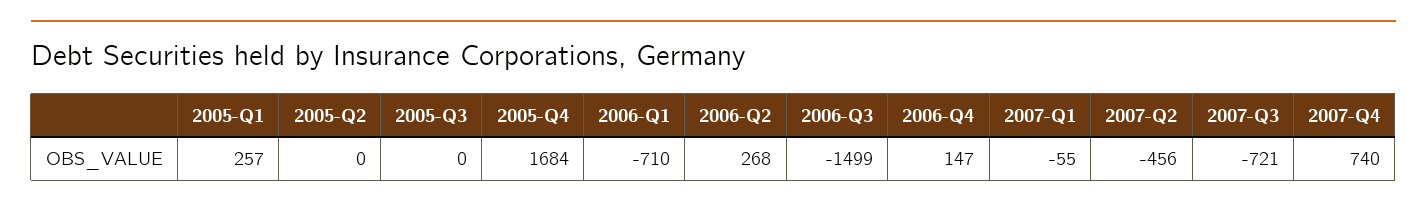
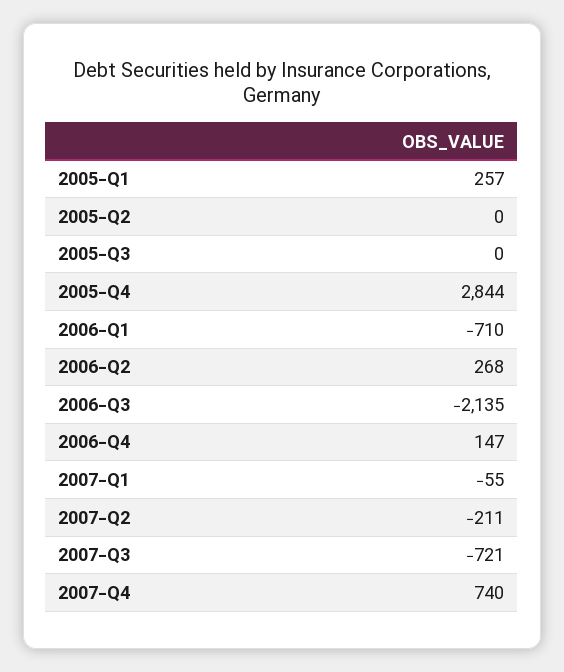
2005-Q4: 1684 -> 2844
2006-Q3: -1499 -> -2135
2007-Q2: -456 -> -211

